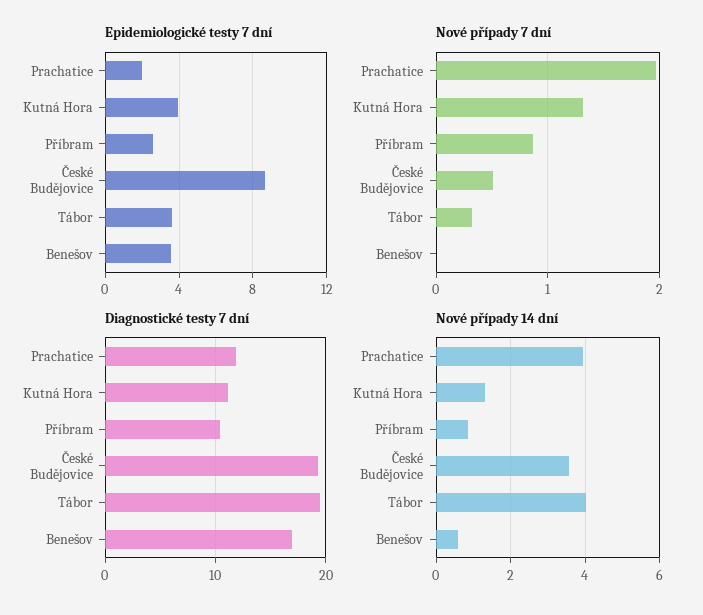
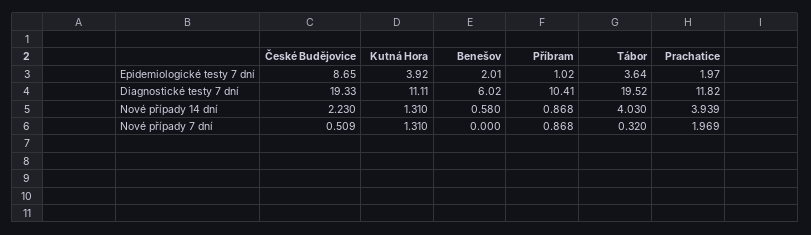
Epidemiologické testy 7 dní, Příbram: 2.5 -> 1.02
Epidemiologické testy 7 dní, Benešov: 3.5 -> 2.01
Diagnostické testy 7 dní, Benešov: 17 -> 6.02
Nové případy 14 dní, České Budějovice: 3.6 -> 2.23

